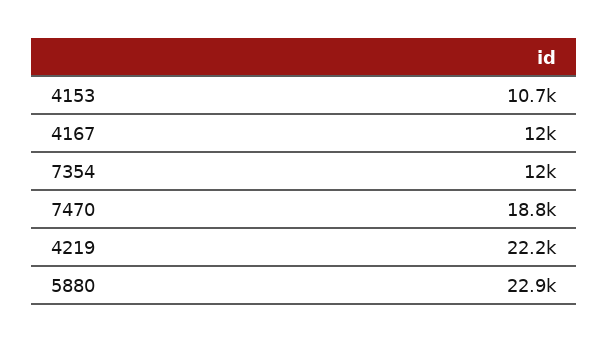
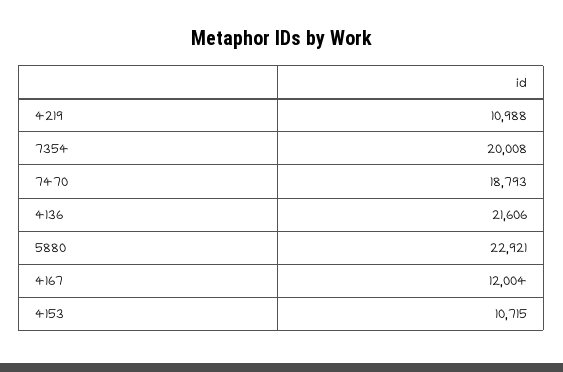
7354: 12000 -> 20008
4219: 22200 -> 10988
4136: none -> 21606

